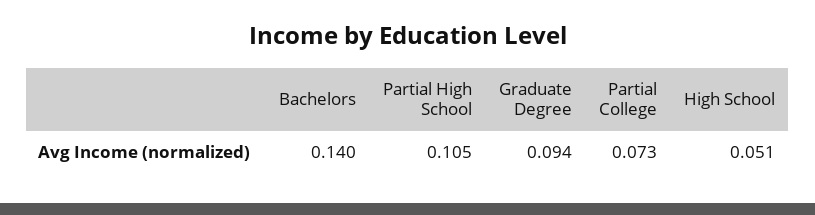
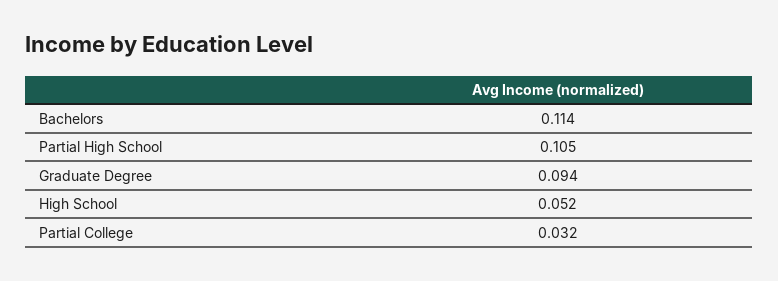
Bachelors: 0.14 -> 0.114
Partial College: 0.073 -> 0.032
High School: 0.051 -> 0.052

